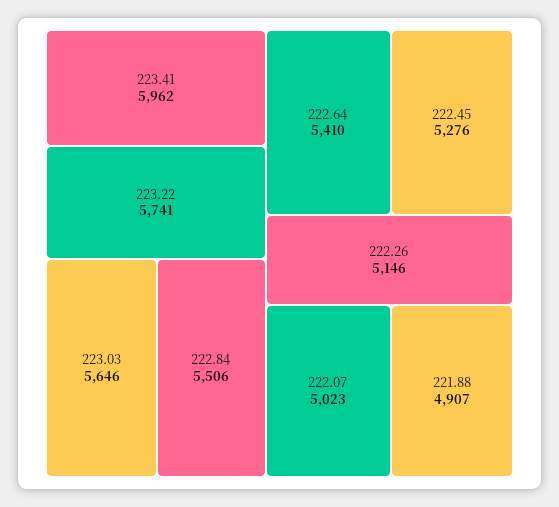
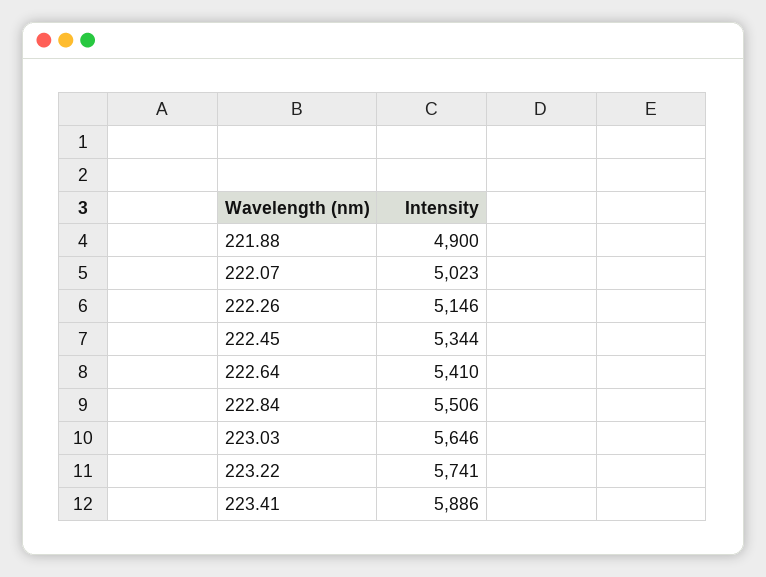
223.41: 5962 -> 5886
222.45: 5276 -> 5344
221.88: 4907 -> 4900

